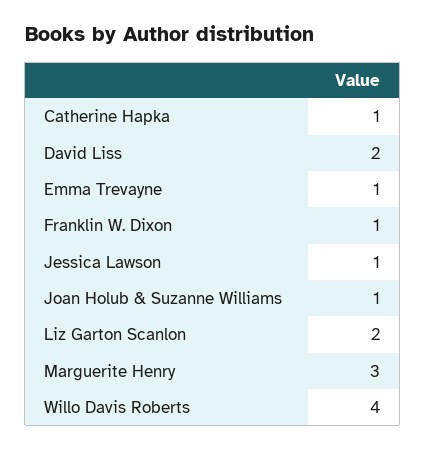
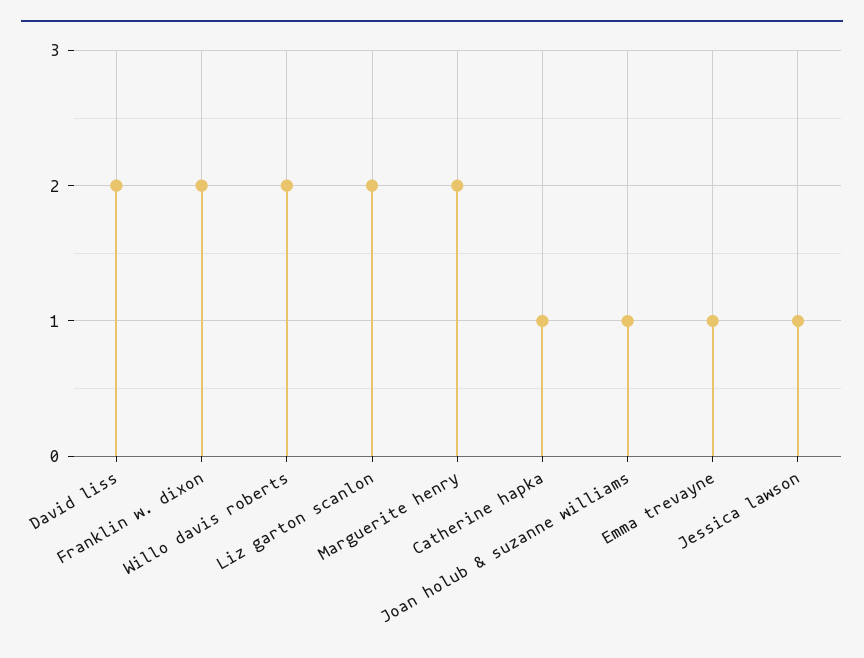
Franklin W. Dixon: 1 -> 2
Marguerite Henry: 3 -> 2
Willo Davis Roberts: 4 -> 2

